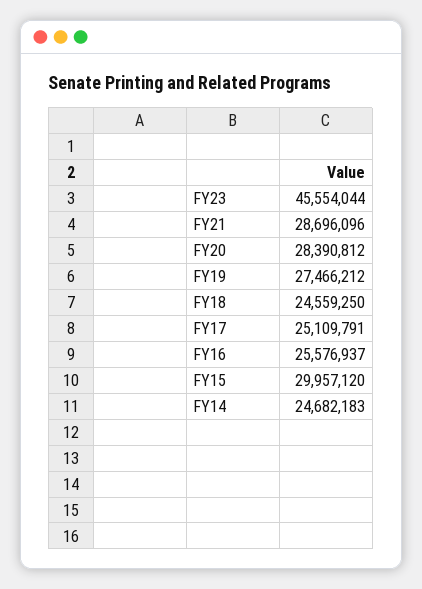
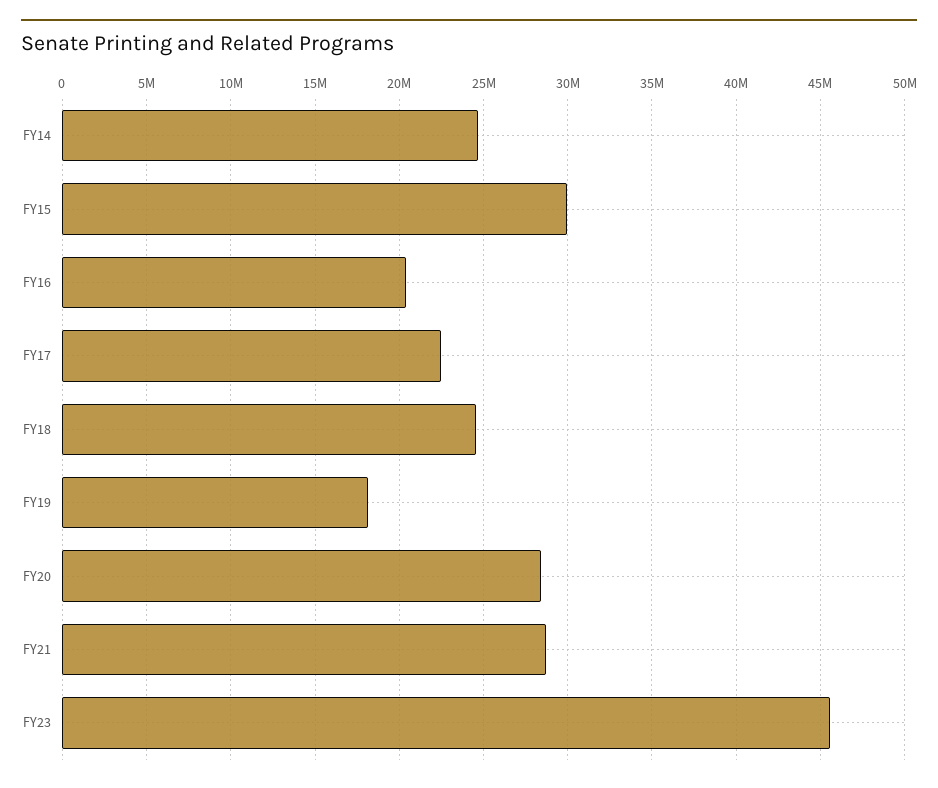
FY19: 27466212 -> 18000000
FY17: 25109791 -> 22500000
FY16: 25576937 -> 20500000

